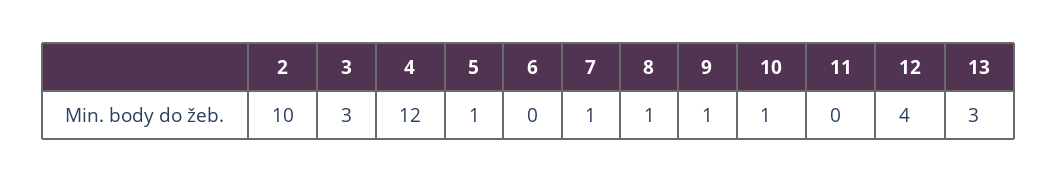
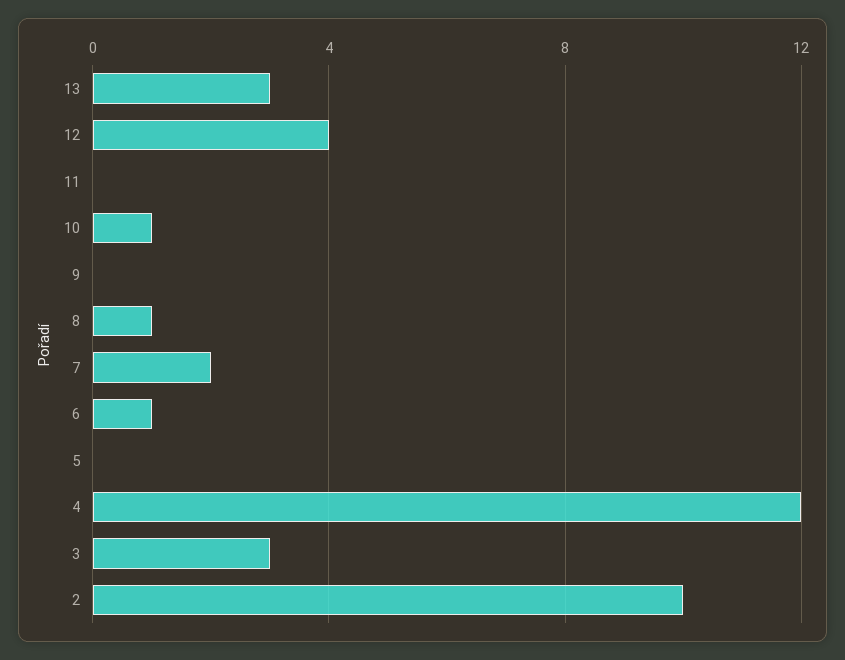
5: 1 -> 0
6: 0 -> 1
7: 1 -> 2
9: 1 -> 0

